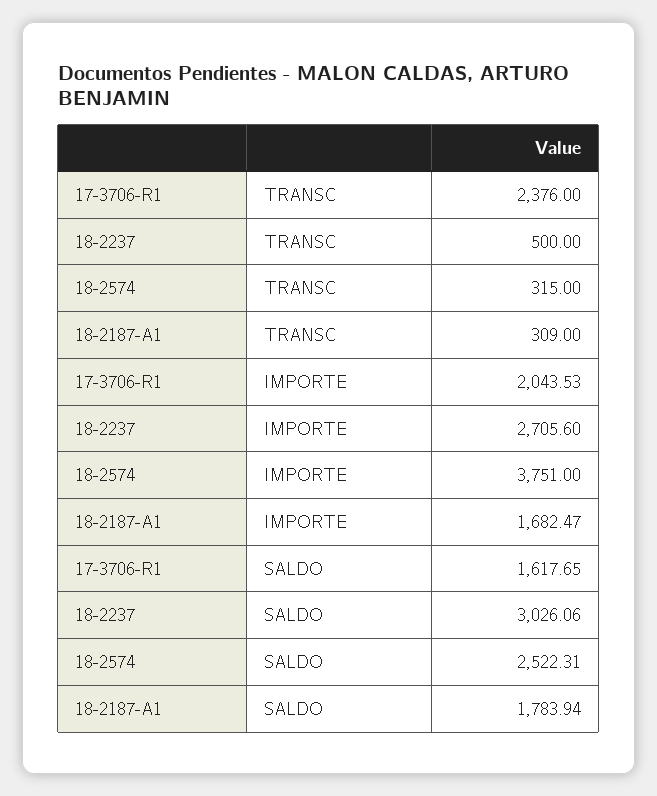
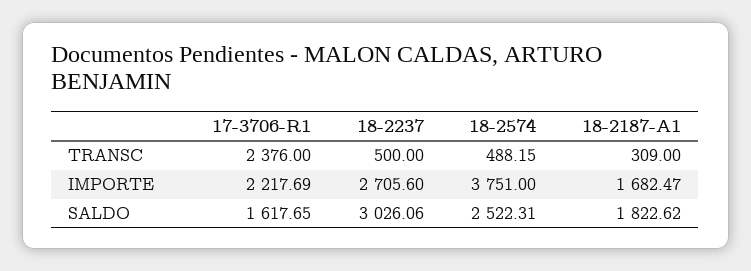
18-2574, TRANSC: 315 -> 488.15
17-3706-R1, IMPORTE: 2043.53 -> 2217.69
18-2187-A1, SALDO: 1783.94 -> 1822.62

